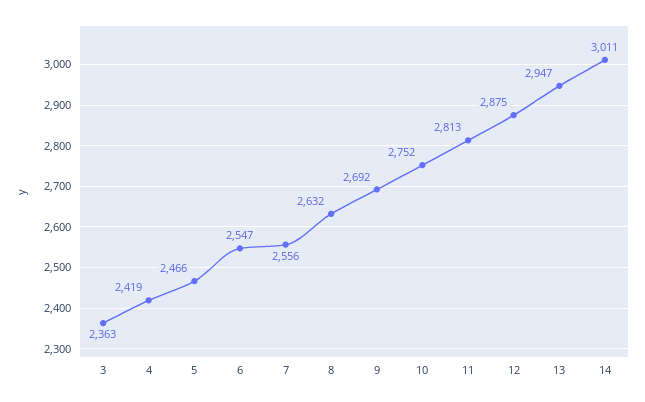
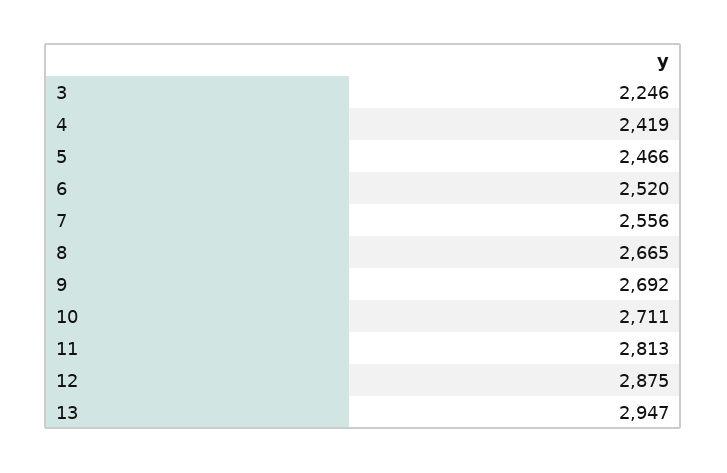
3: 2363 -> 2246
6: 2547 -> 2520
8: 2632 -> 2665
10: 2752 -> 2711
14: 3011 -> none

